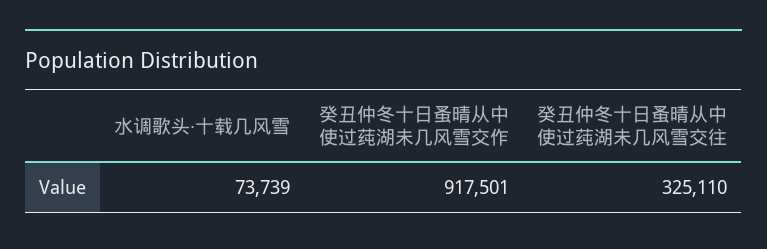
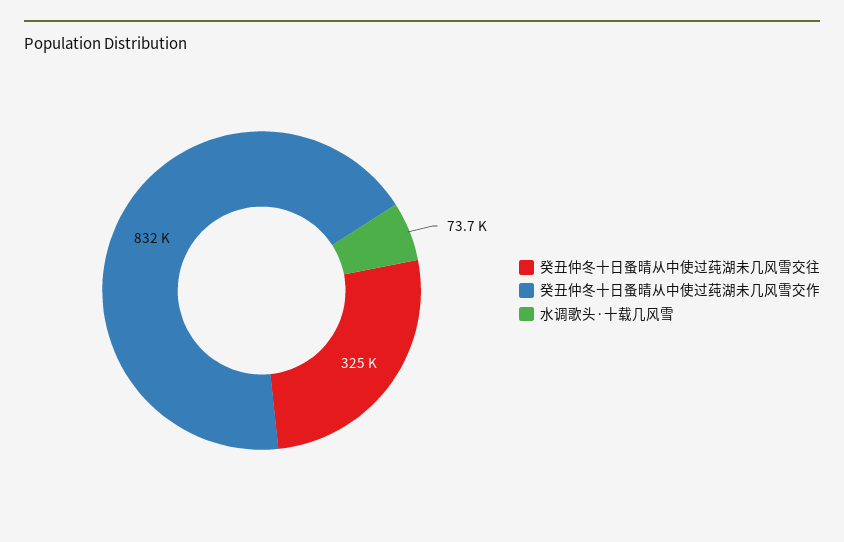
癸丑仲冬十日蚤晴从中使过莼湖未几风雪交作: 917501 -> 832000

